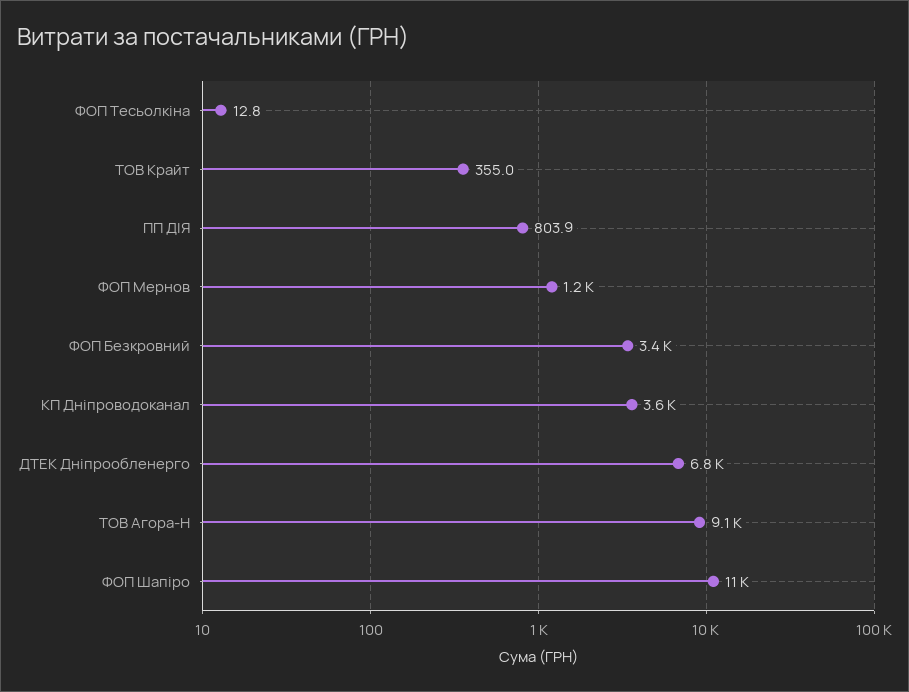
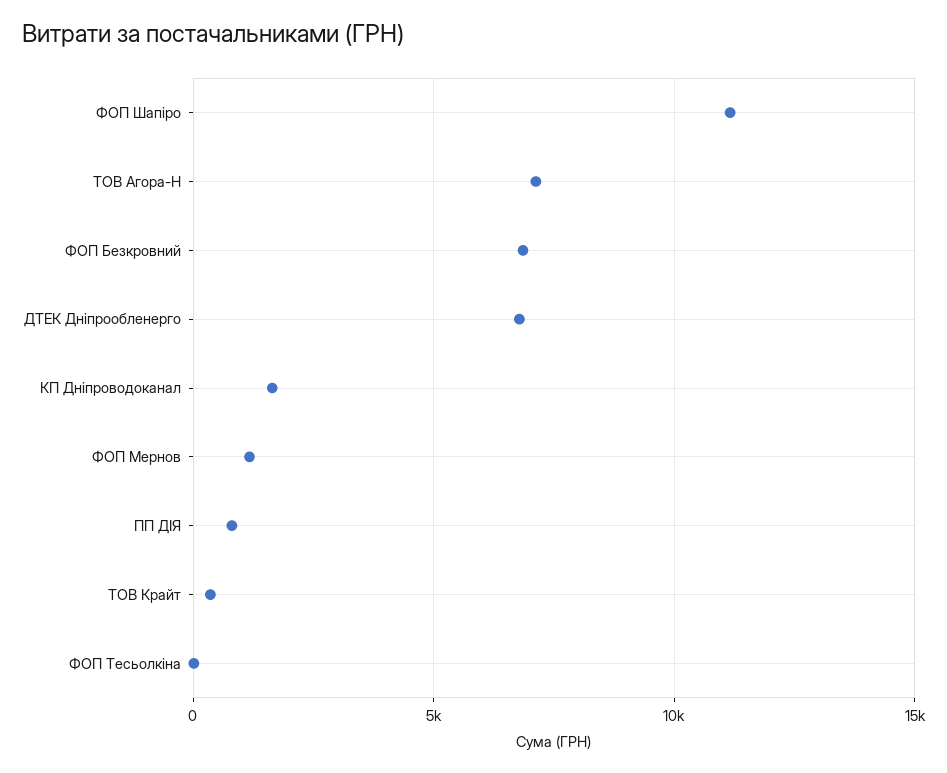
ФОП Безкровний: 3400 -> 7000
КП Дніпроводоканал: 3600 -> 1500
ТОВ Агора-Н: 9100 -> 7000

